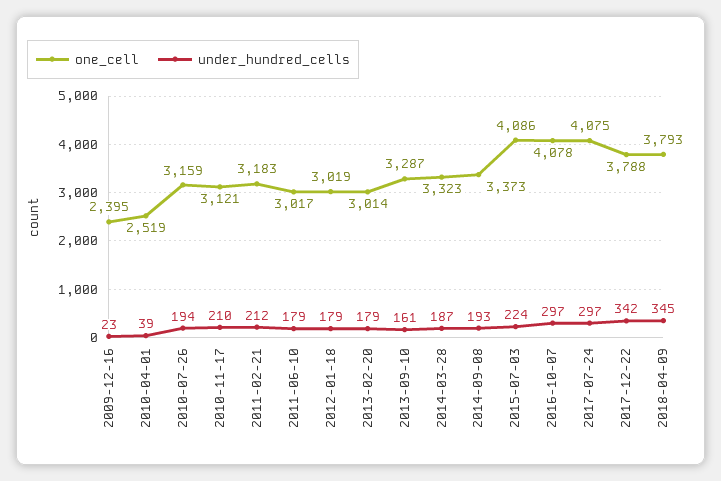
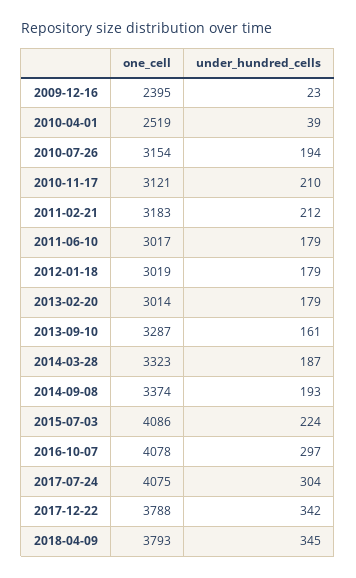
one_cell, 2010-07-26: 3159 -> 3154
one_cell, 2014-09-08: 3373 -> 3374
under_hundred_cells, 2017-07-24: 297 -> 304

